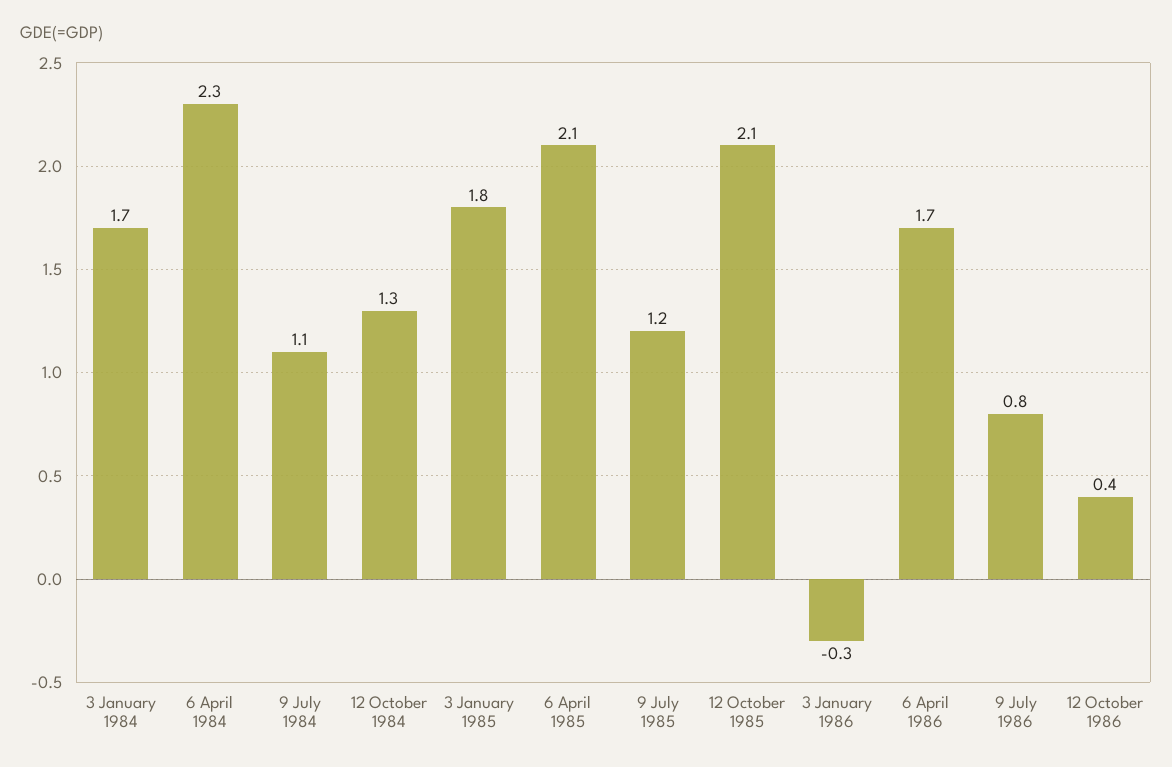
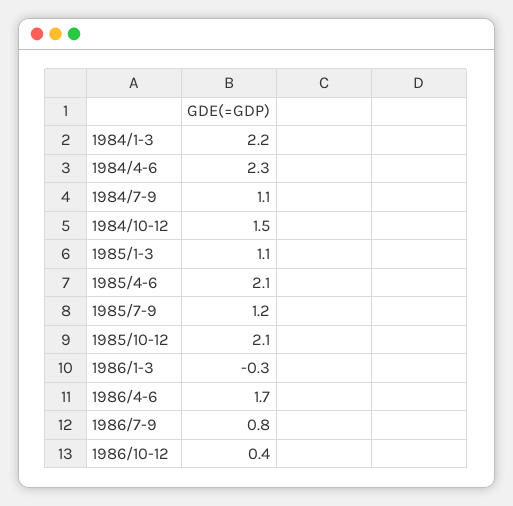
3 January 1984: 1.7 -> 2.2
12 October 1984: 1.3 -> 1.5
3 January 1985: 1.8 -> 1.1

